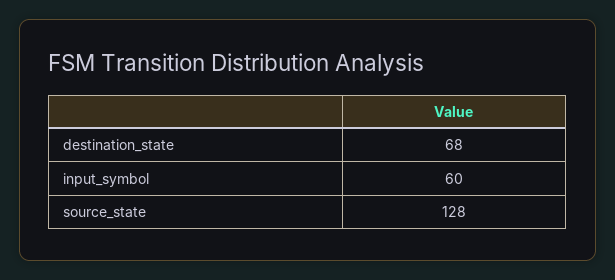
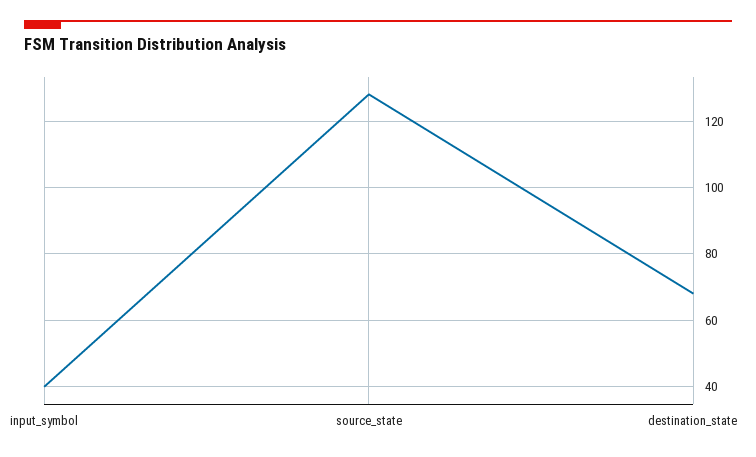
input_symbol: 60 -> 40

